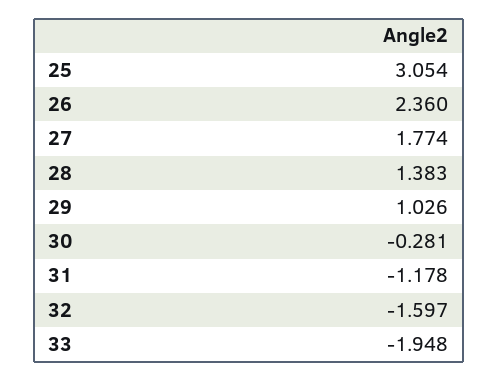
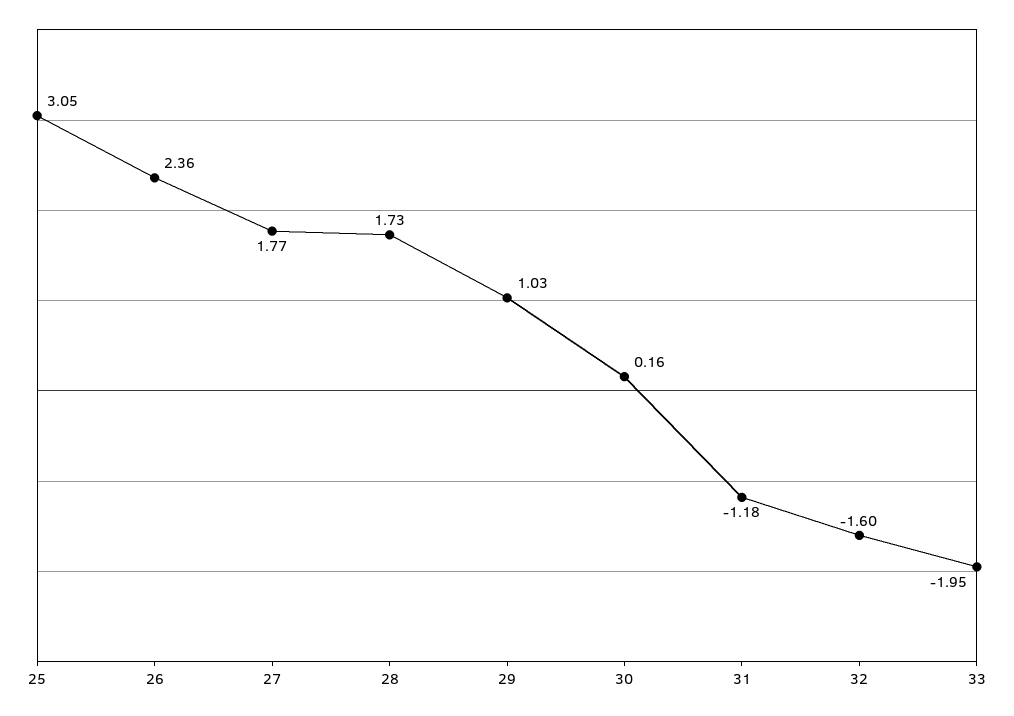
28: 1.383 -> 1.73
30: -0.281 -> 0.16

